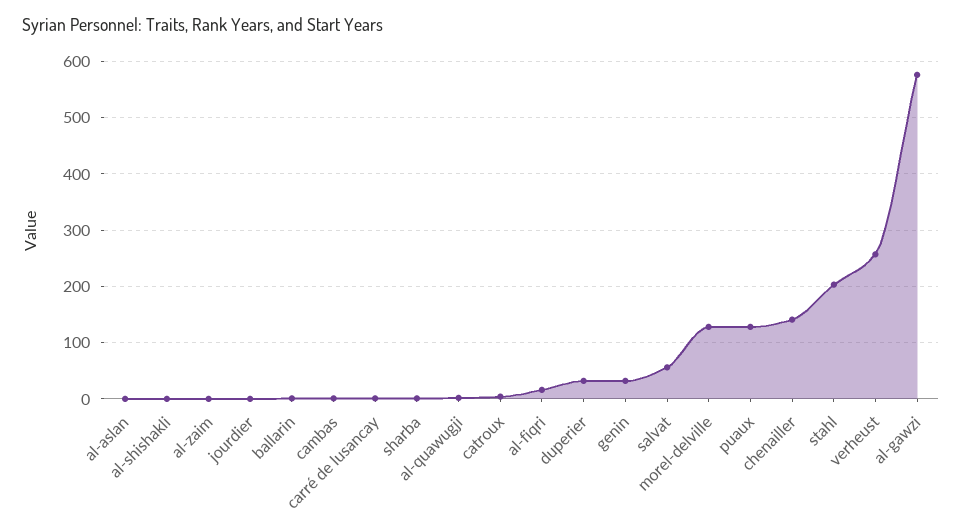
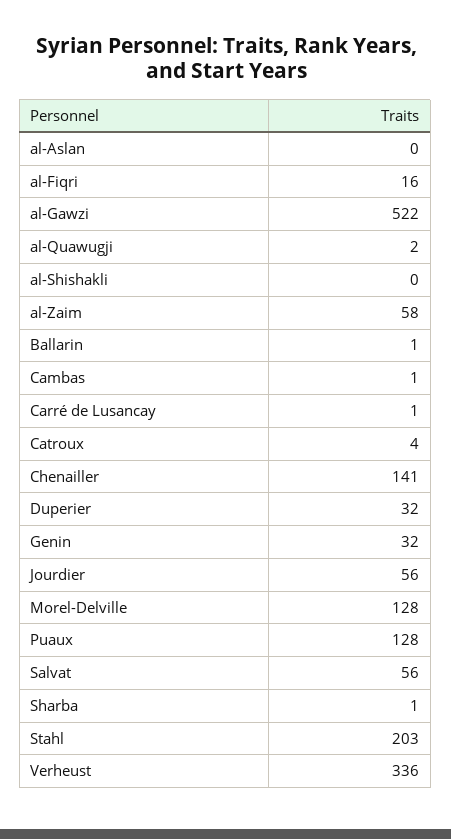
al-zaim: 0 -> 58
jourdier: 0 -> 56
verheust: 260 -> 336
al-gawzi: 580 -> 522

